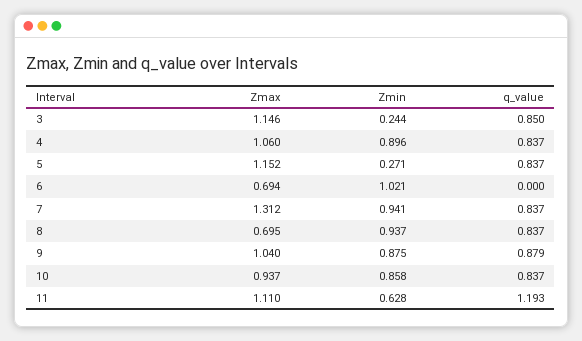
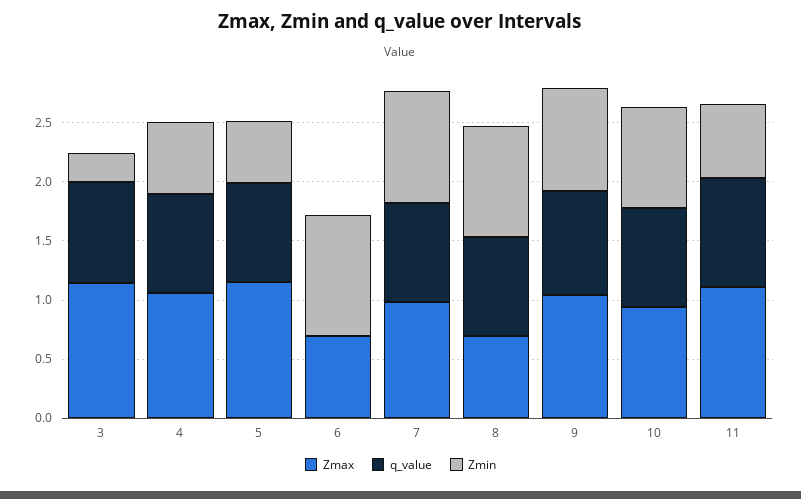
Zmin, 4: 0.896 -> 0.6
Zmin, 5: 0.271 -> 0.5
Zmax, 7: 1.312 -> 1
q_value, 11: 1.193 -> 0.9

